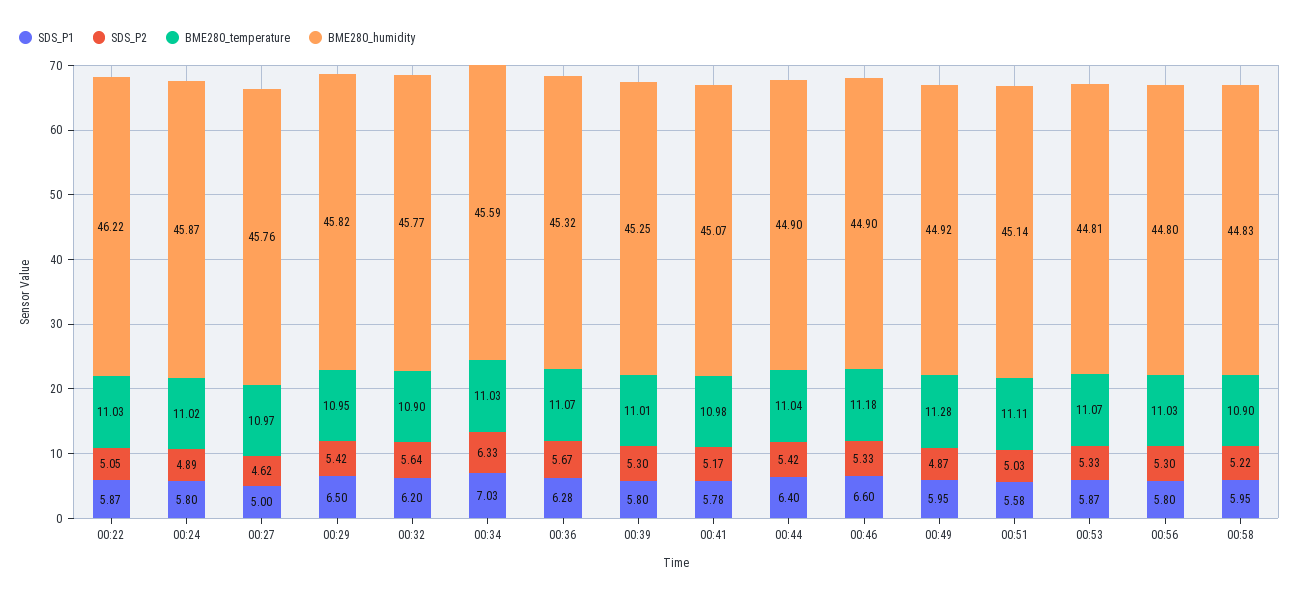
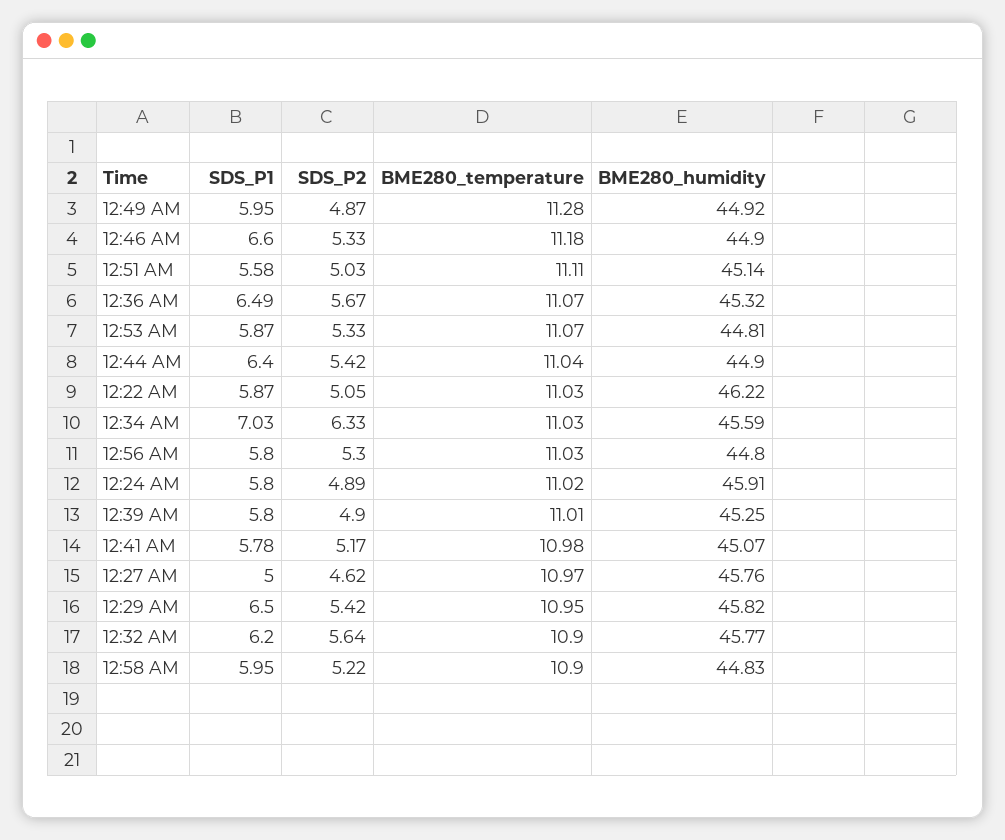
BME280_humidity, 00:24: 45.87 -> 45.91
SDS_P1, 00:36: 6.28 -> 6.49
SDS_P2, 00:39: 5.3 -> 4.9

